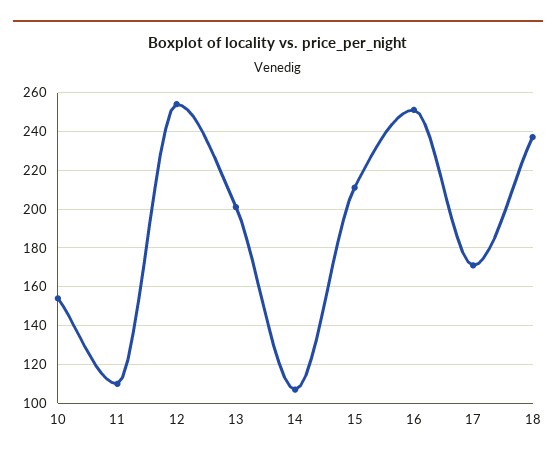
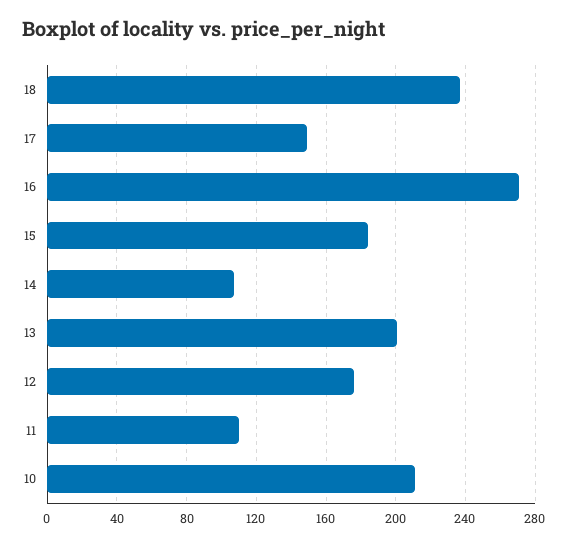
10: 155 -> 210
12: 255 -> 175
15: 210 -> 185
16: 250 -> 270
17: 170 -> 150

